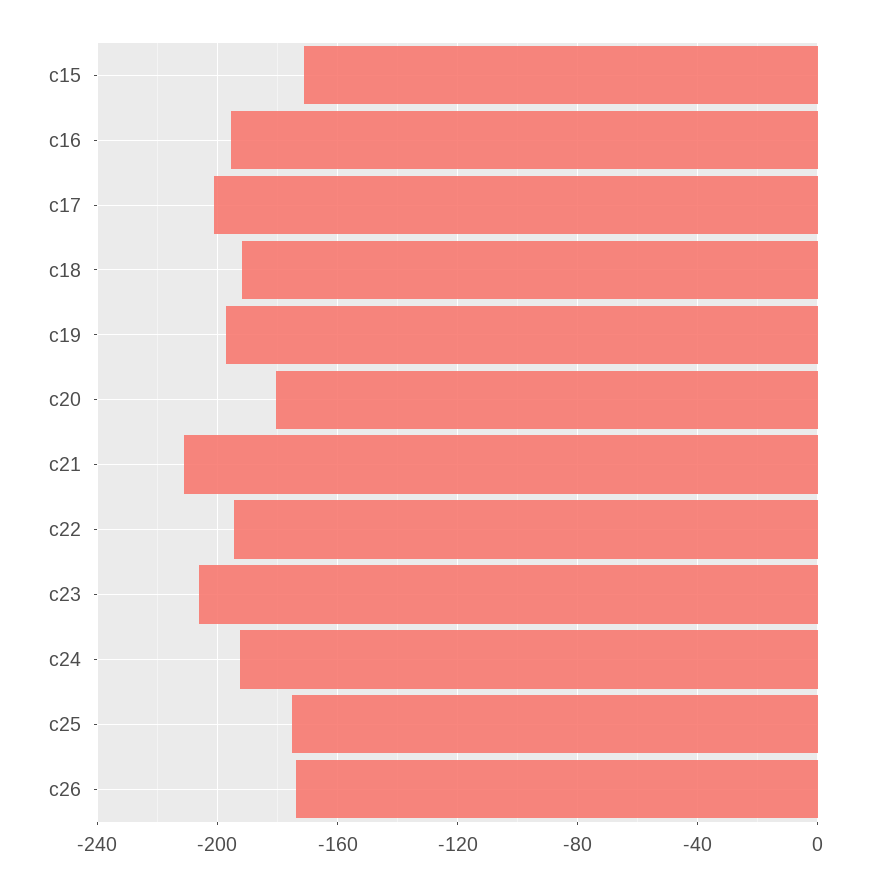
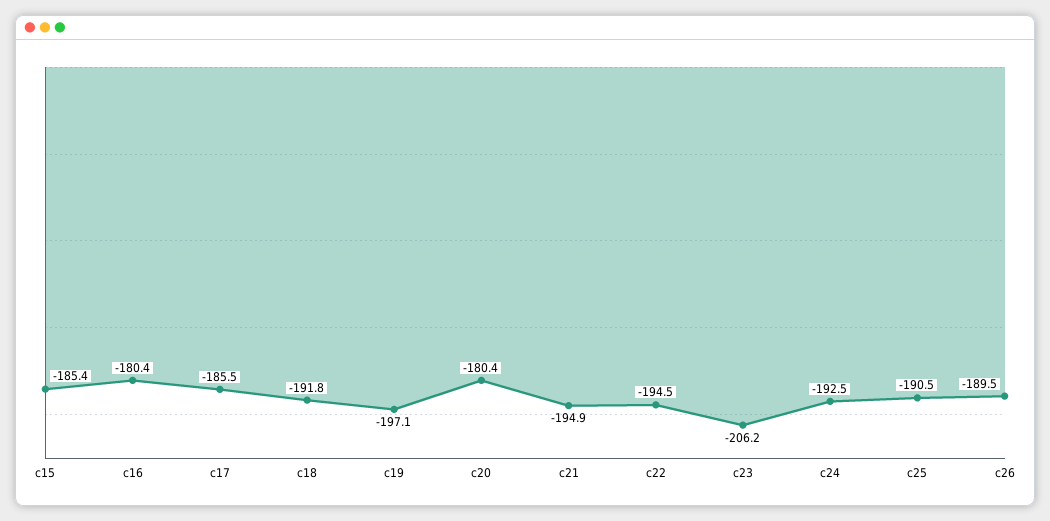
c15: -170 -> -185.4
c16: -195 -> -180.4
c17: -200 -> -185.5
c21: -210 -> -194.9
c25: -175 -> -190.5
c26: -175 -> -189.5

